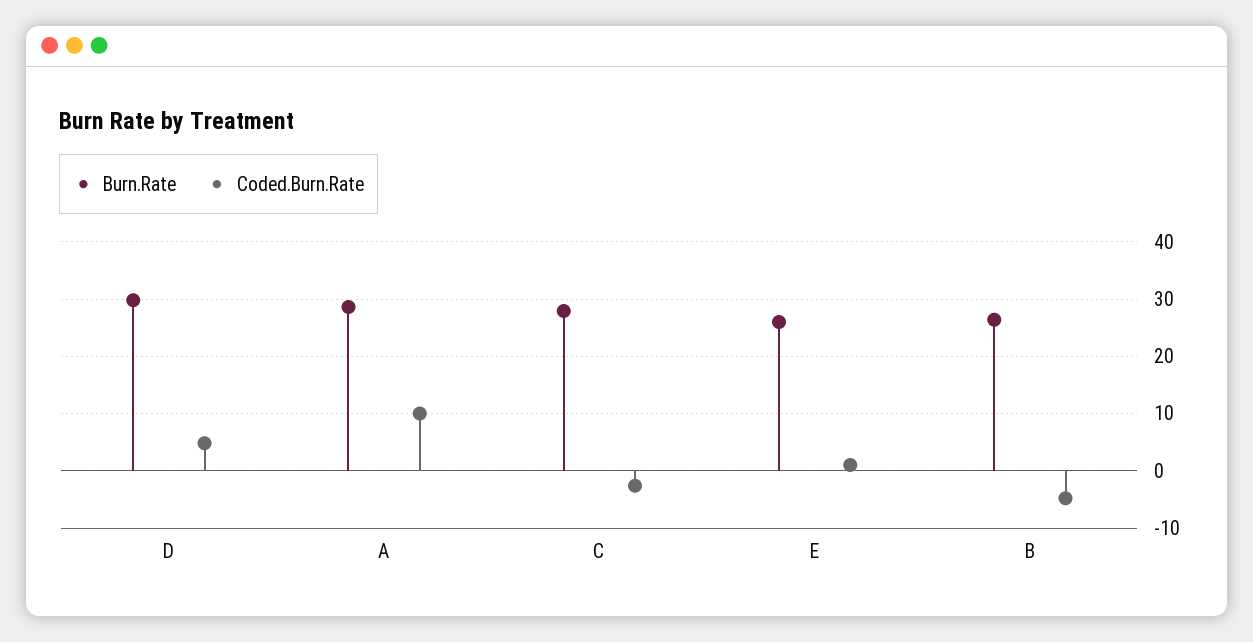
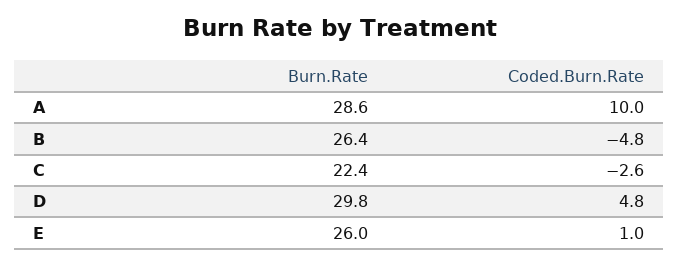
Burn.Rate, C: 28 -> 22.4

